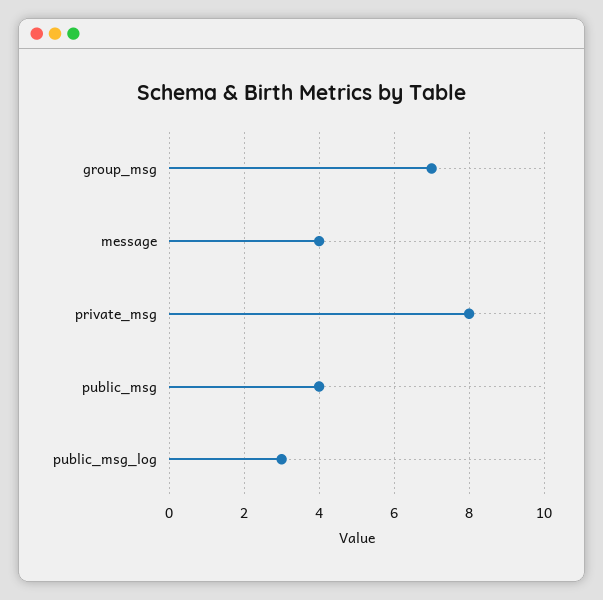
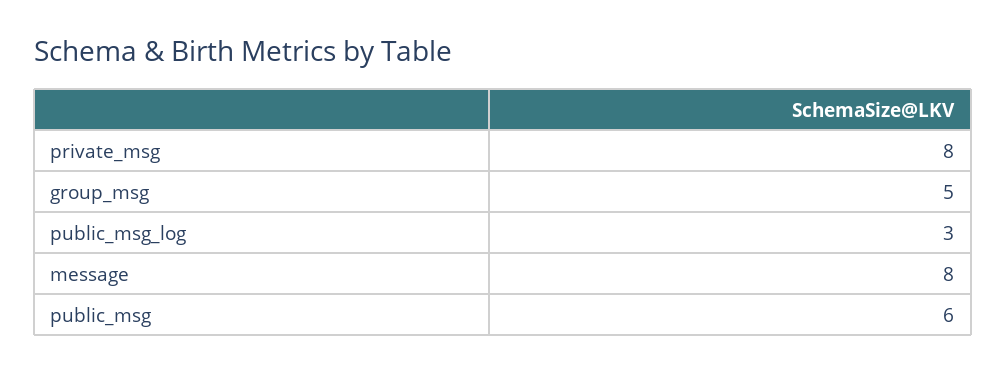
group_msg: 7 -> 5
message: 4 -> 8
public_msg: 4 -> 6

